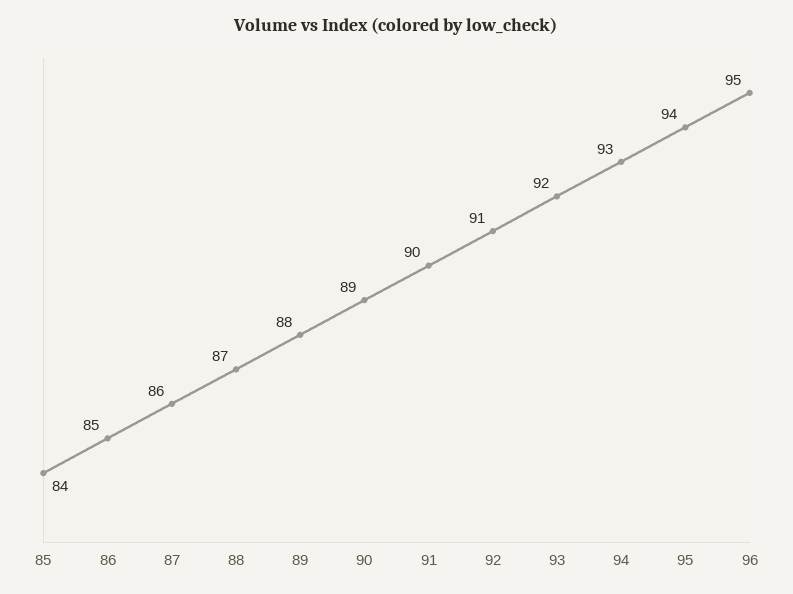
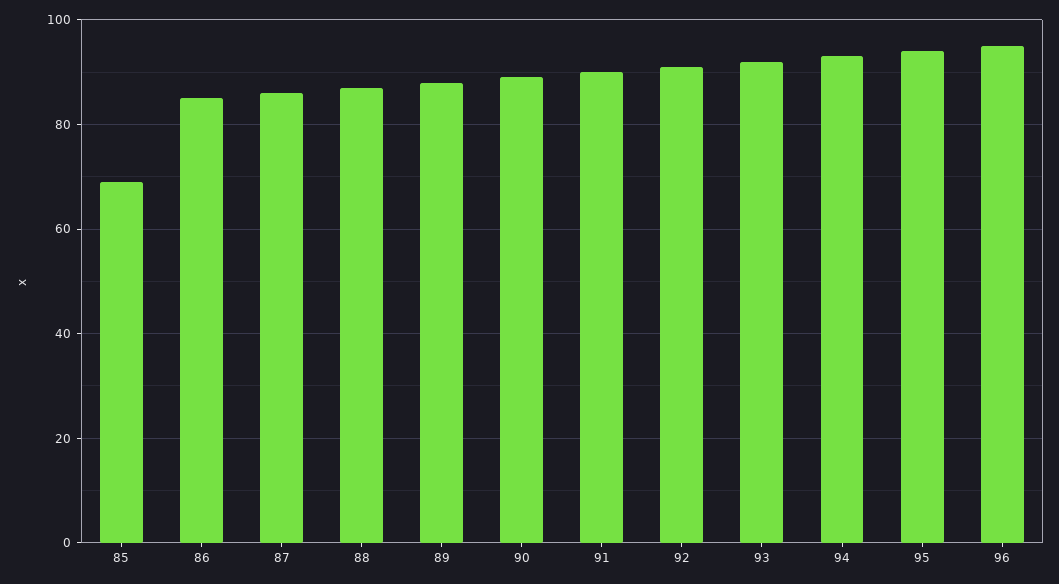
85: 84 -> 70

